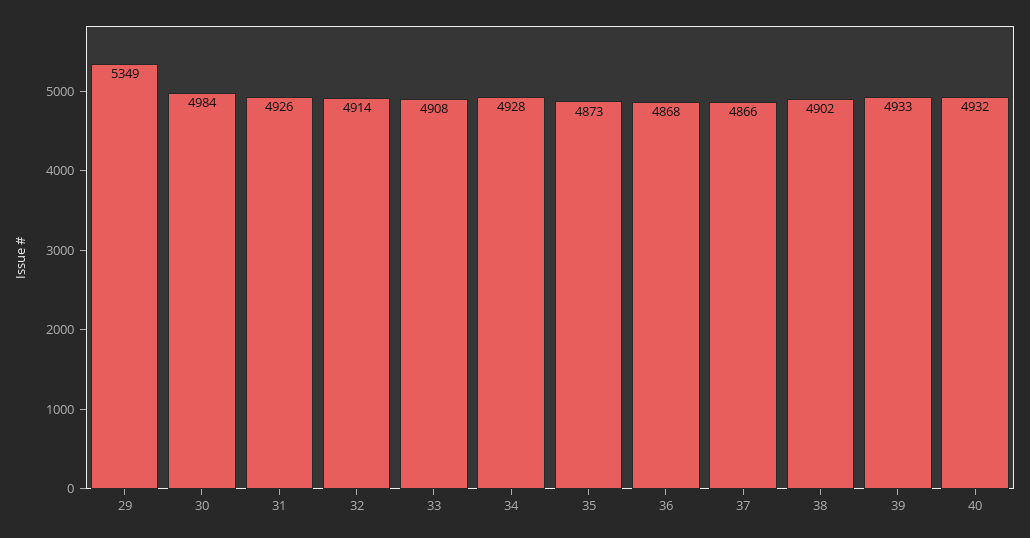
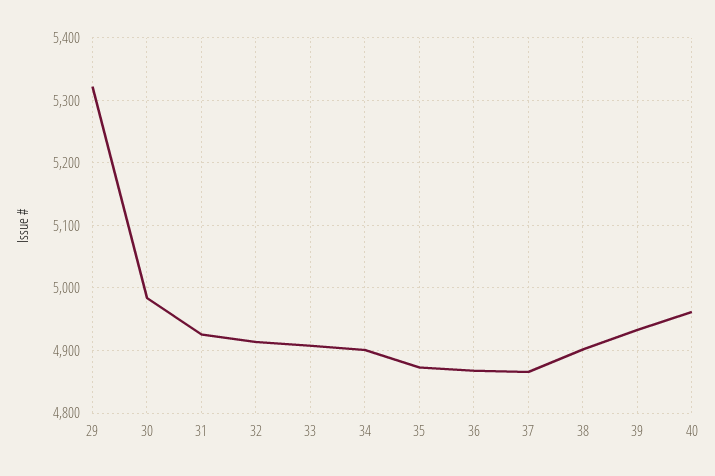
29: 5349 -> 5320
34: 4928 -> 4900
40: 4932 -> 4960

